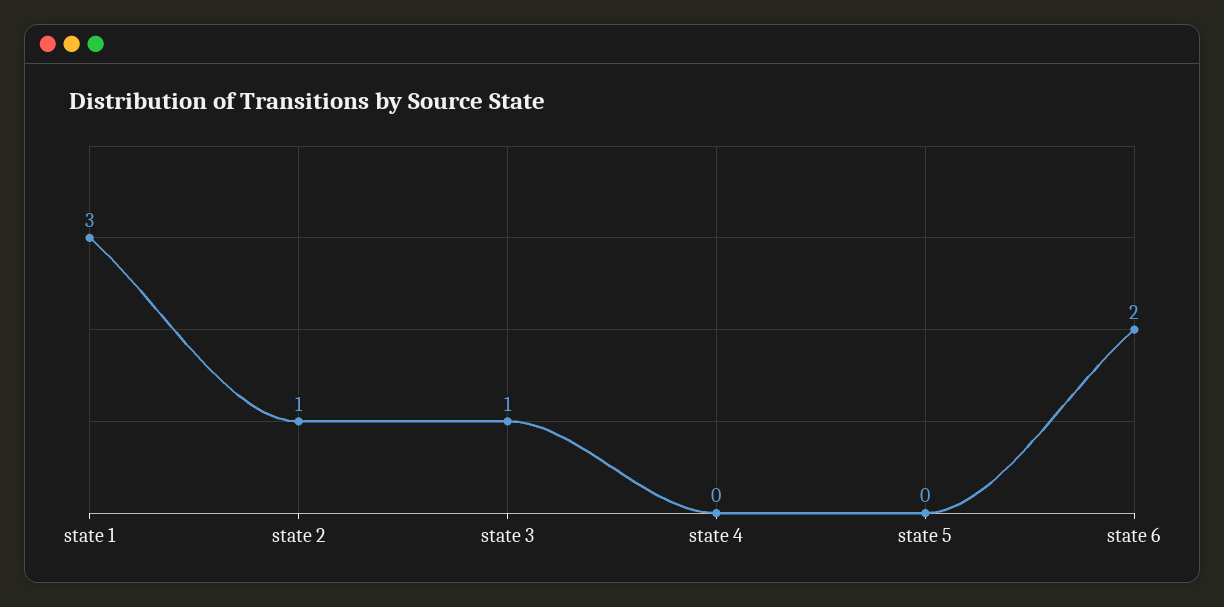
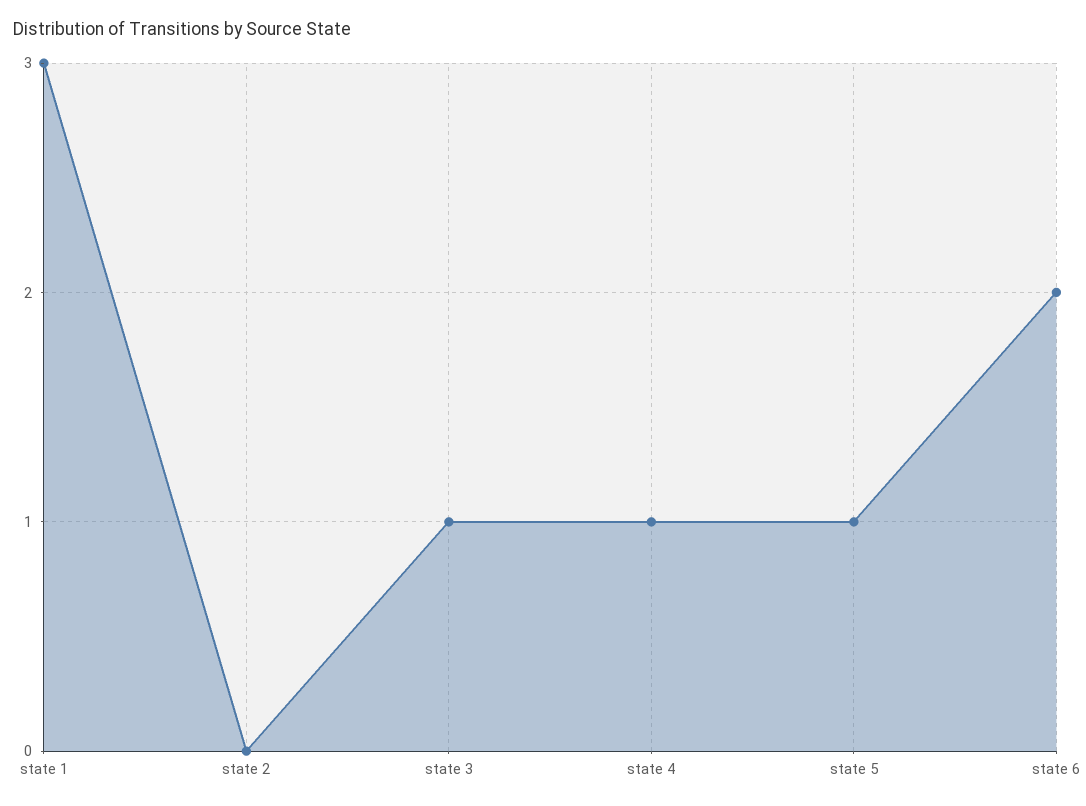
state 2: 1 -> 0
state 4: 0 -> 1
state 5: 0 -> 1

